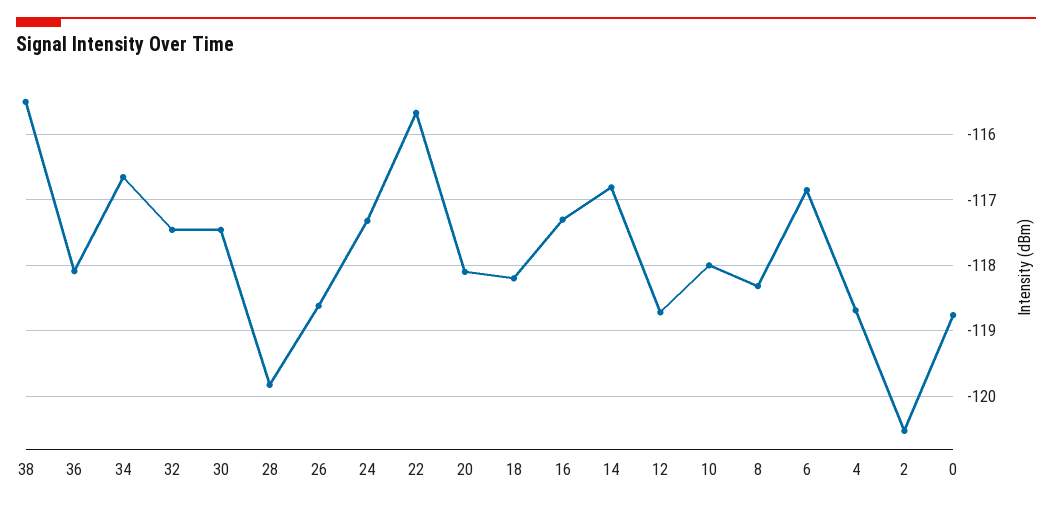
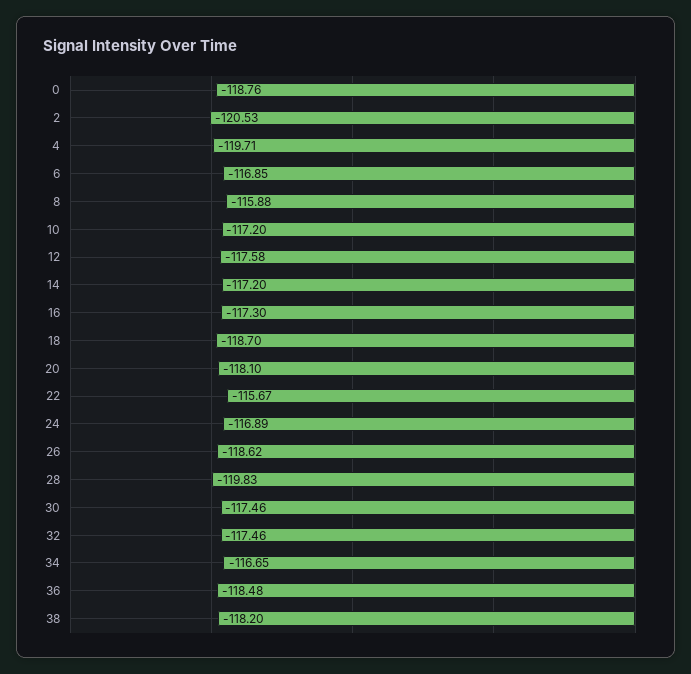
38: -115.5 -> -118.2
36: -118.1 -> -118.48
24: -117.3 -> -116.89
18: -118.2 -> -118.7
14: -116.8 -> -117.2
12: -118.7 -> -117.58
10: -118 -> -117.2
8: -118.3 -> -115.88
4: -118.7 -> -119.71

